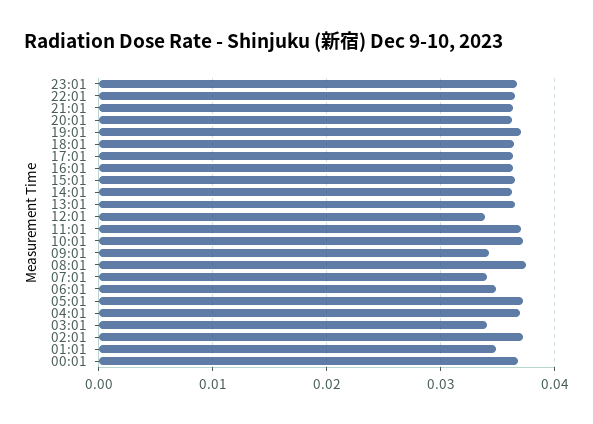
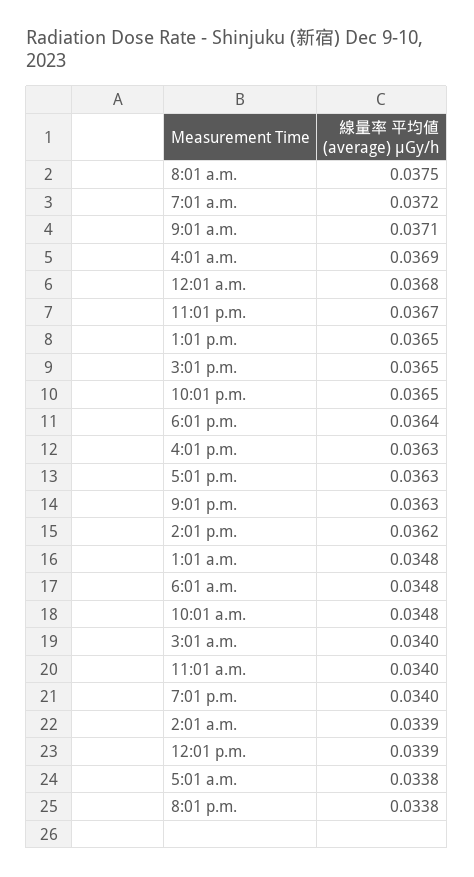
20:01: 0.036 -> 0.0338
19:01: 0.037 -> 0.034
11:01: 0.037 -> 0.034
10:01: 0.037 -> 0.0348
09:01: 0.034 -> 0.0371
07:01: 0.034 -> 0.0372
05:01: 0.037 -> 0.0338
02:01: 0.037 -> 0.0339

